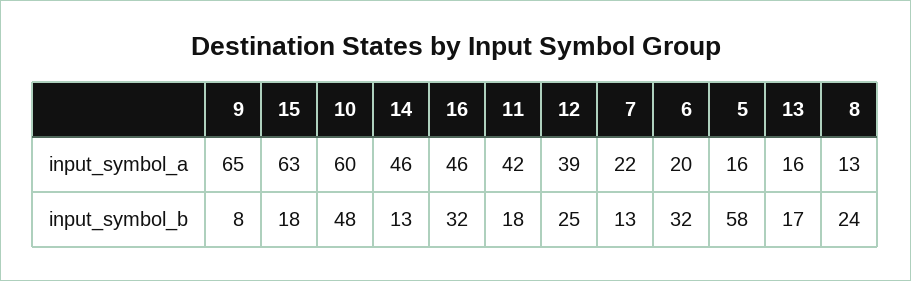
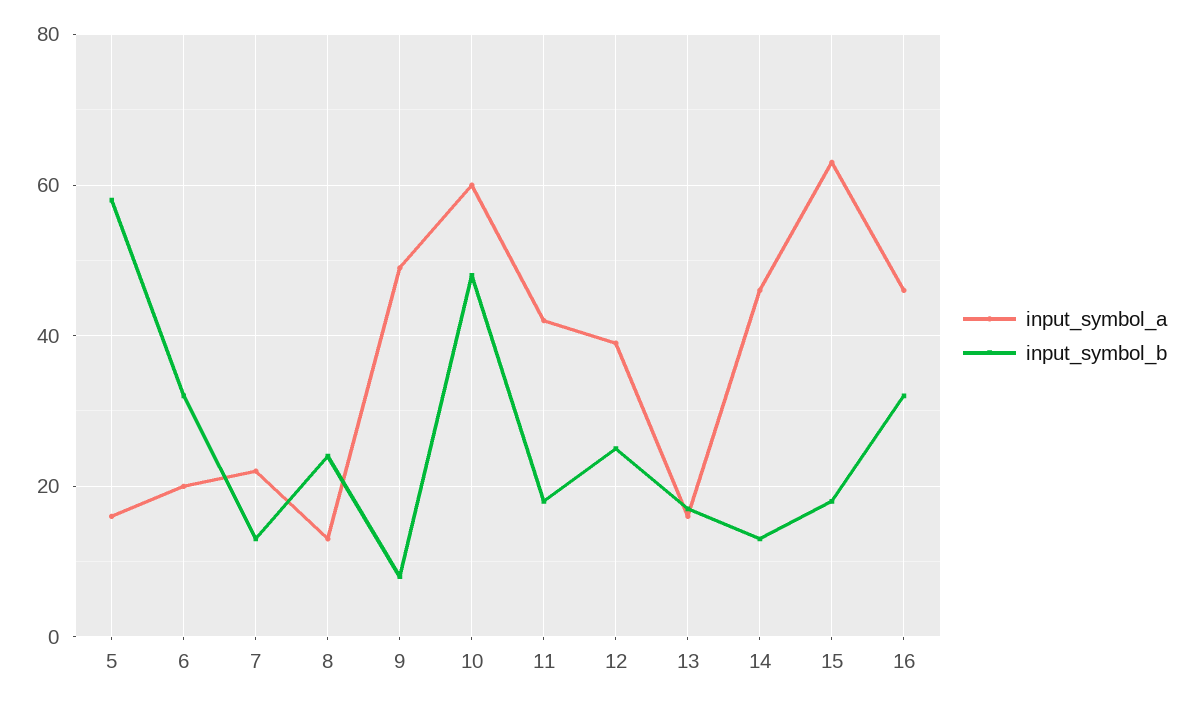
input_symbol_a, 9: 65 -> 50

